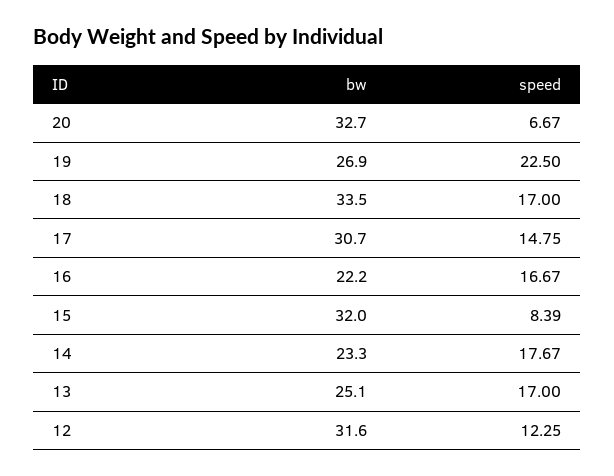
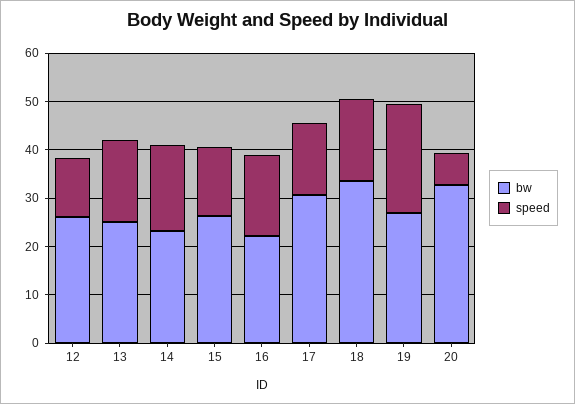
bw, 15: 32 -> 26
speed, 15: 8.39 -> 14
bw, 12: 31.6 -> 26

